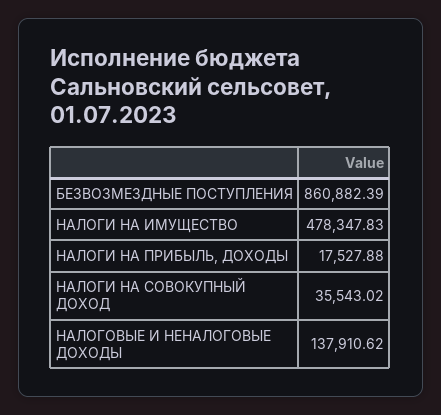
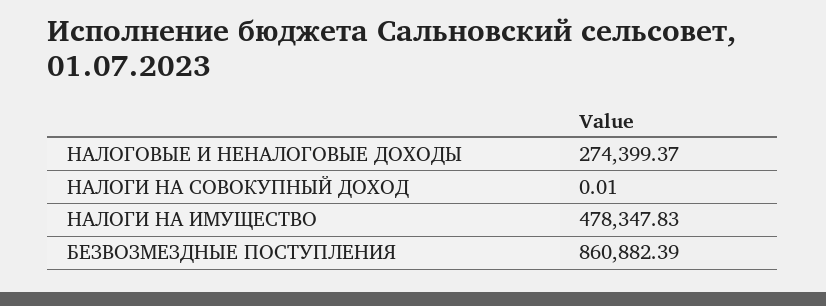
НАЛОГИ НА ПРИБЫЛЬ, ДОХОДЫ: 17527.88 -> none
НАЛОГИ НА СОВОКУПНЫЙ ДОХОД: 35543.02 -> 0.01
НАЛОГОВЫЕ И НЕНАЛОГОВЫЕ ДОХОДЫ: 137910.62 -> 274399.37

